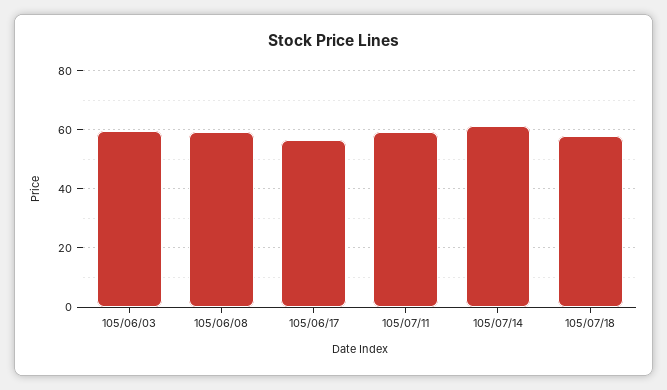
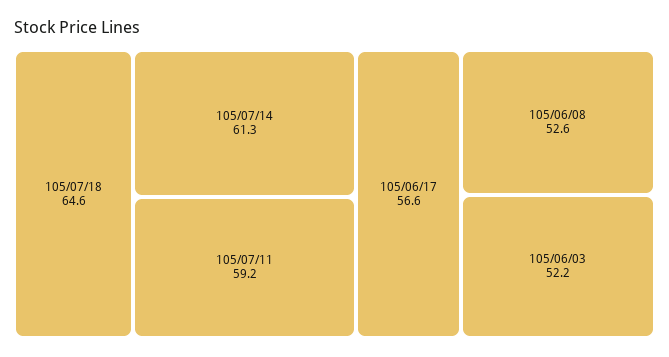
105/06/03: 60 -> 52.2
105/06/08: 60 -> 52.6
105/07/18: 57.5 -> 64.6

